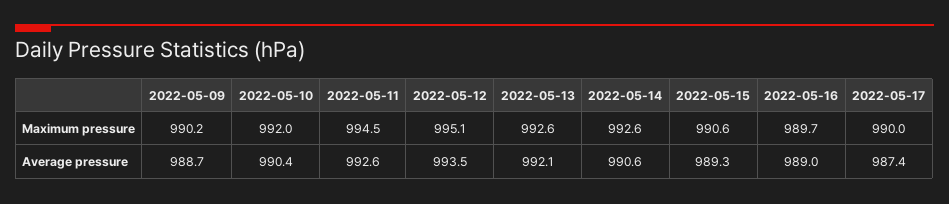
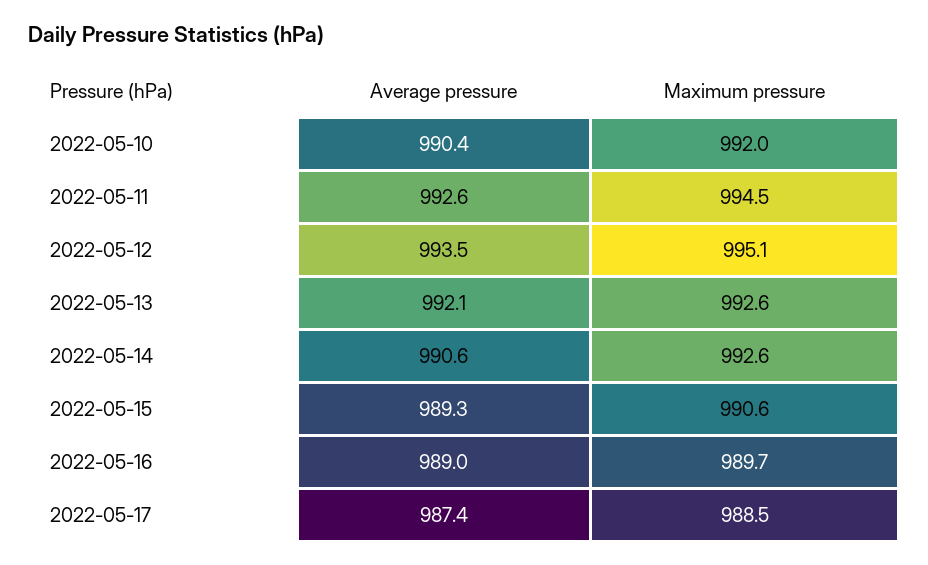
2022-05-09, Maximum pressure: 990.2 -> none
2022-05-17, Maximum pressure: 990 -> 988.5
2022-05-09, Average pressure: 988.7 -> none

